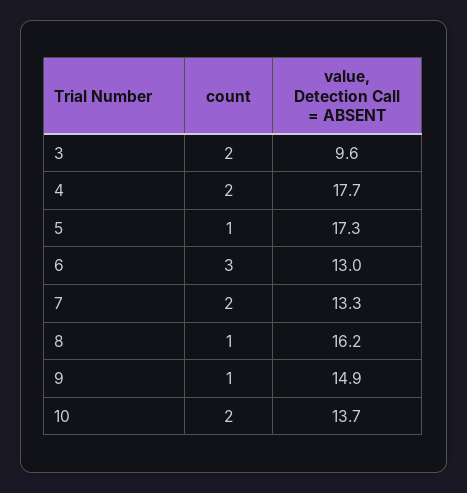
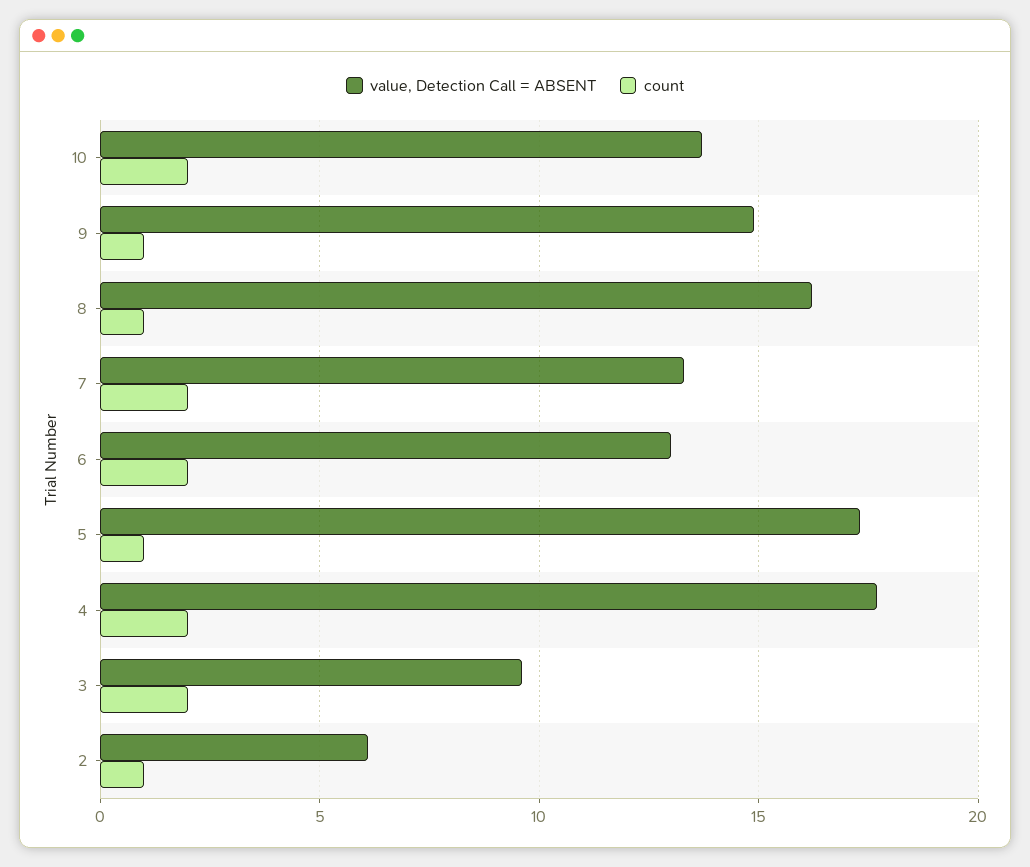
count, 6: 3 -> 2
value, Detection Call = ABSENT, 2: none -> 6
count, 2: none -> 1

